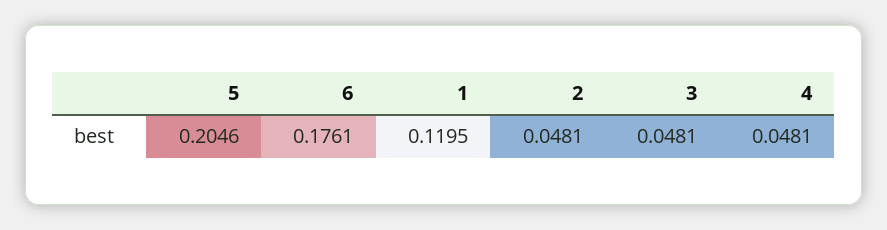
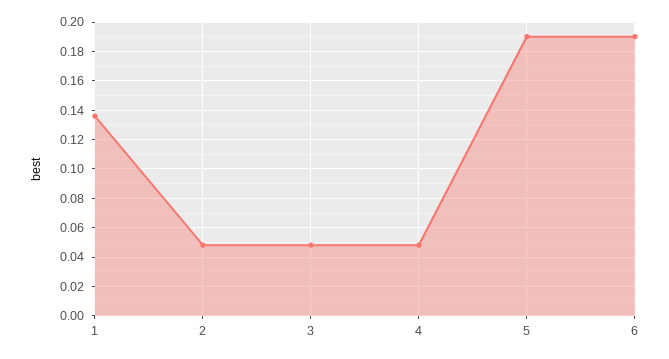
5: 0.2046 -> 0.19
6: 0.1761 -> 0.19
1: 0.1195 -> 0.135

